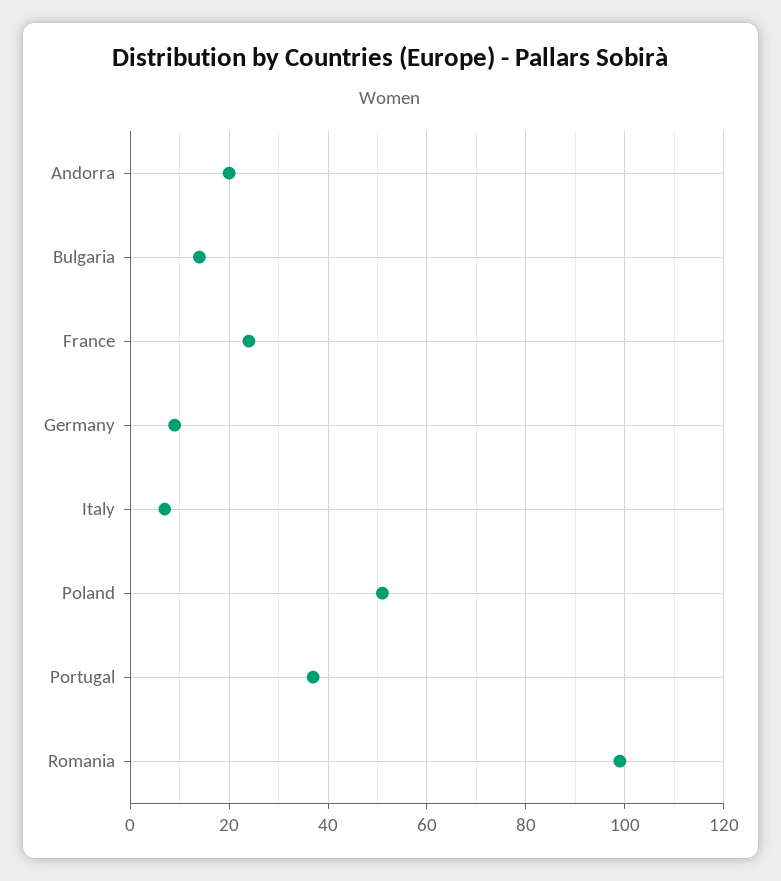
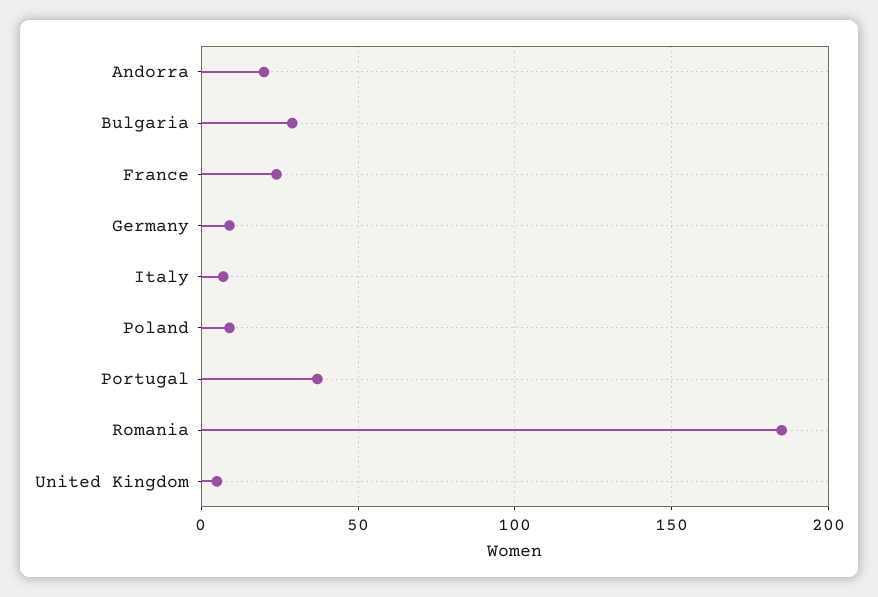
Bulgaria: 15 -> 30
Poland: 50 -> 10
Romania: 100 -> 185
United Kingdom: none -> 5

